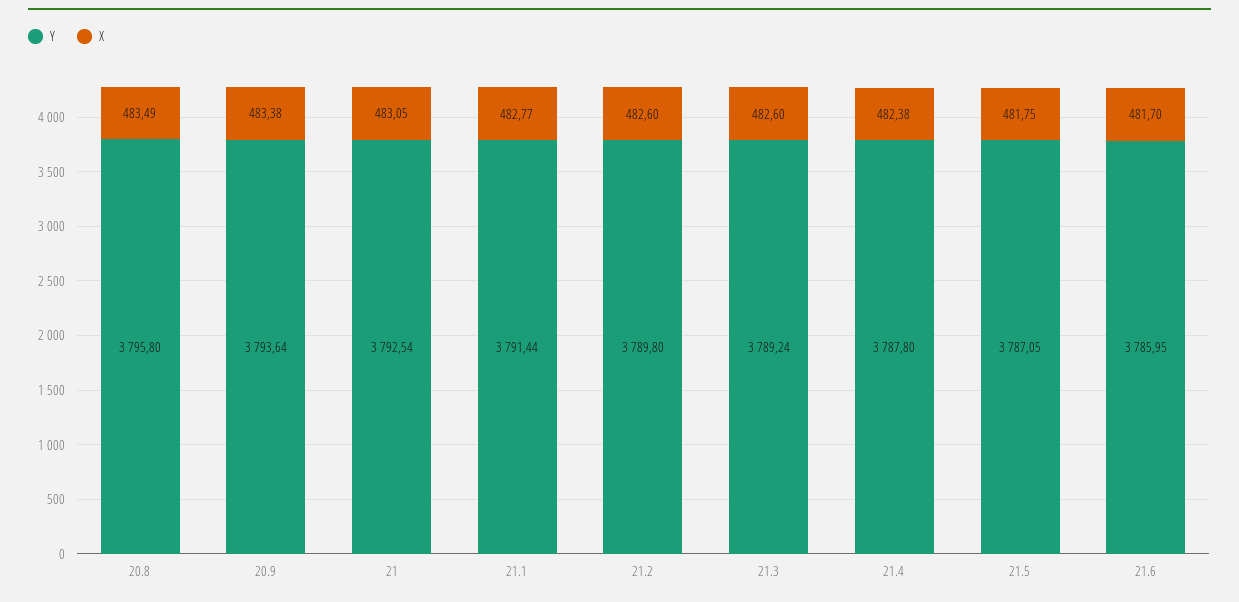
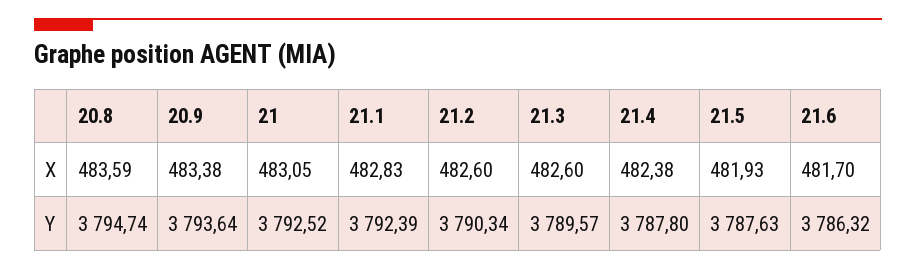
Y, 20.8: 3795.8 -> 3794.74
X, 20.8: 483.49 -> 483.59
Y, 21: 3792.54 -> 3792.52
Y, 21.1: 3791.44 -> 3792.39
X, 21.1: 482.77 -> 482.83
Y, 21.2: 3789.8 -> 3790.34
Y, 21.3: 3789.24 -> 3789.57
Y, 21.5: 3787.05 -> 3787.63
X, 21.5: 481.75 -> 481.93
Y, 21.6: 3785.95 -> 3786.32

